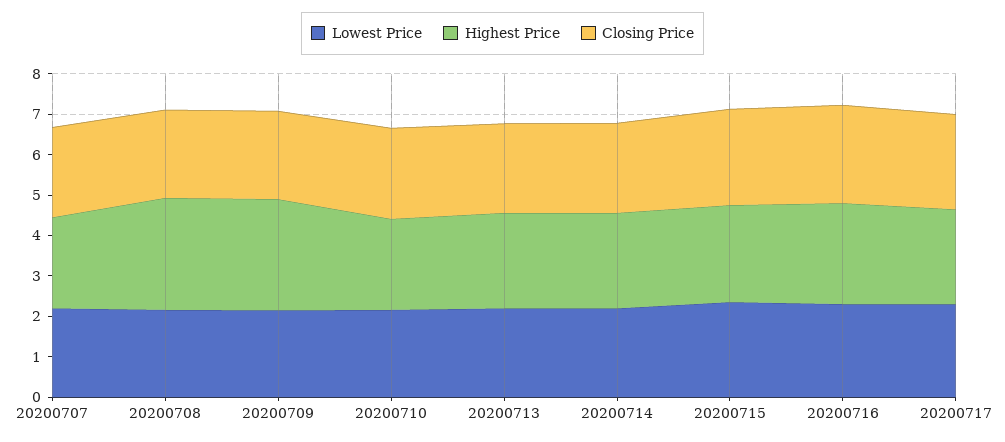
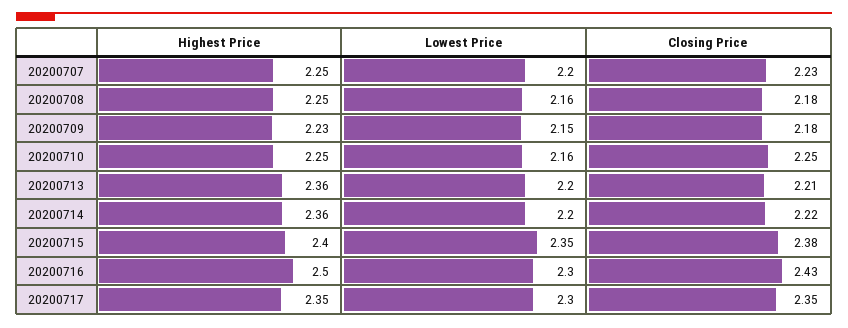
Highest Price, 20200708: 2.8 -> 2.25
Highest Price, 20200709: 2.8 -> 2.23

